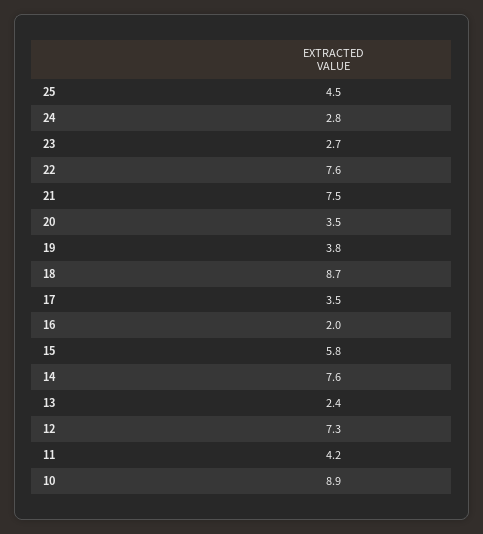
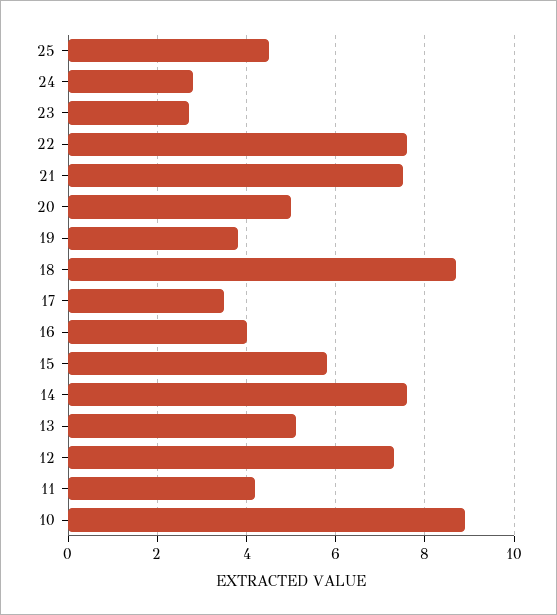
20: 3.5 -> 5
16: 2 -> 4
13: 2.4 -> 5

